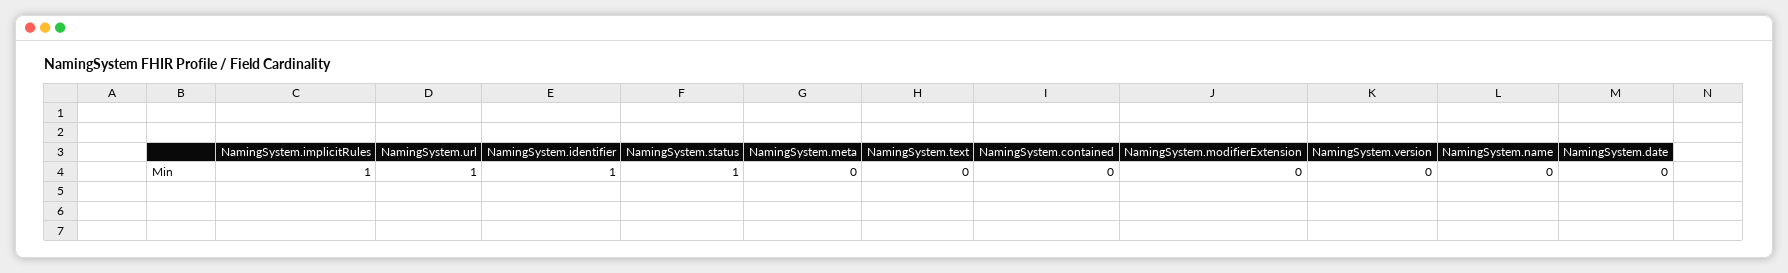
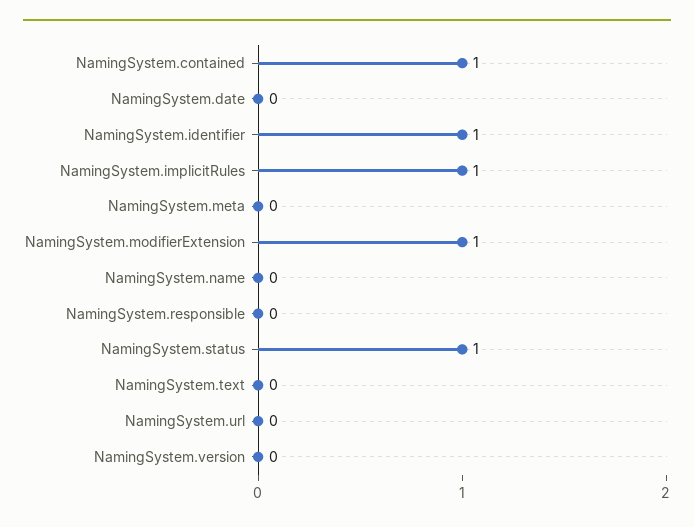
NamingSystem.url: 1 -> 0
NamingSystem.contained: 0 -> 1
NamingSystem.modifierExtension: 0 -> 1
NamingSystem.responsible: none -> 0

